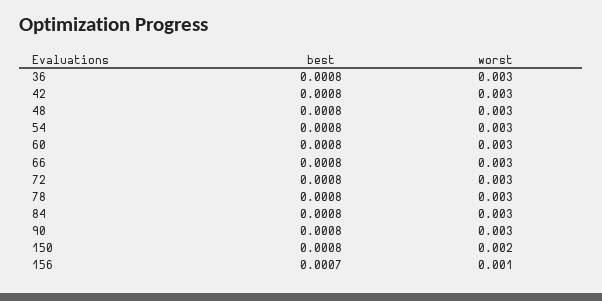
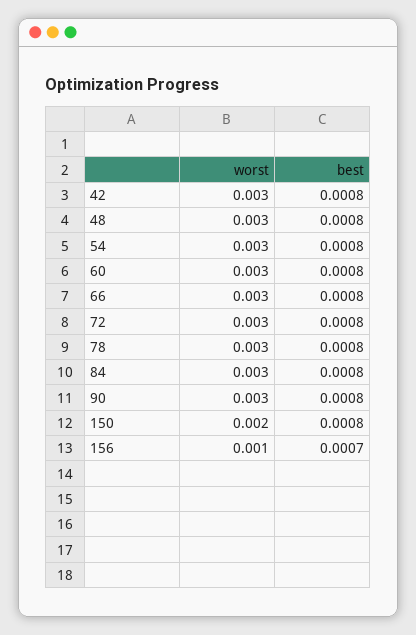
best, 36: 0.0008 -> none
worst, 36: 0.003 -> none

